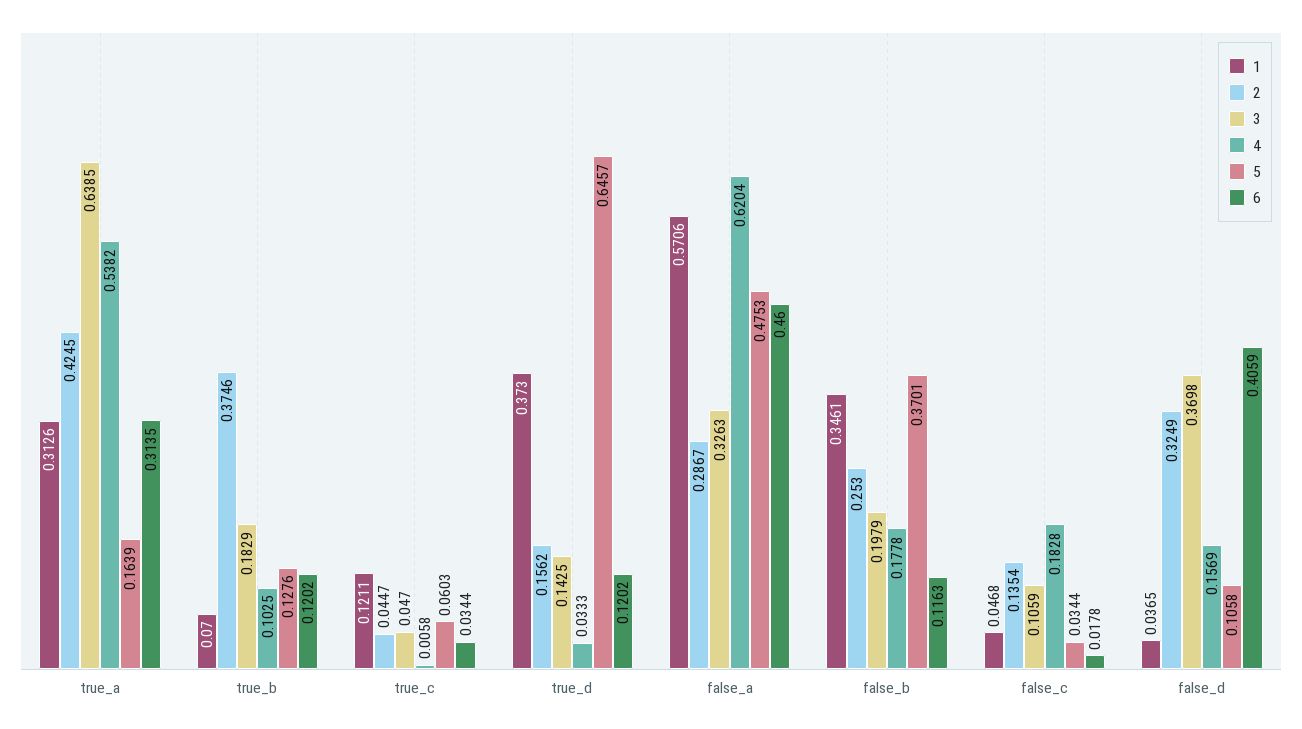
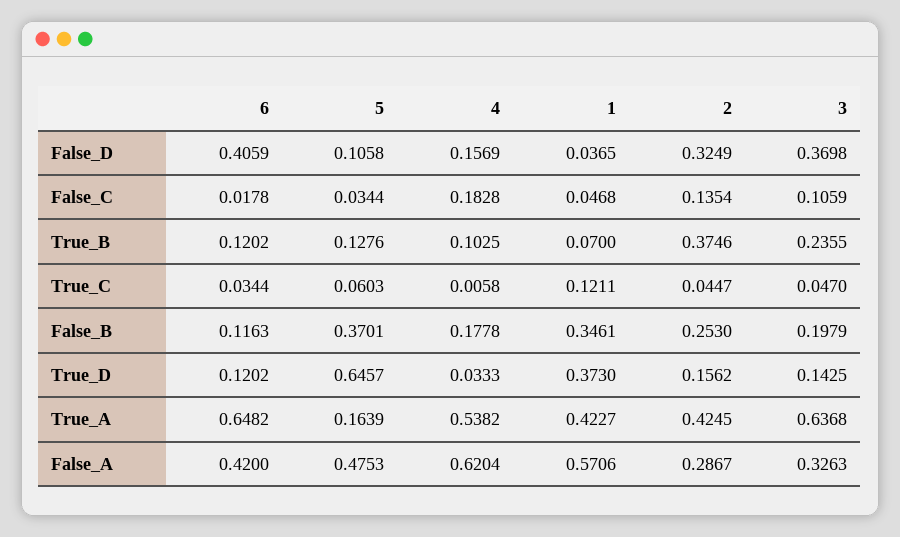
1, true_a: 0.3126 -> 0.4227
3, true_a: 0.6385 -> 0.6368
6, true_a: 0.3135 -> 0.6482
3, true_b: 0.1829 -> 0.2355
6, false_a: 0.46 -> 0.42

